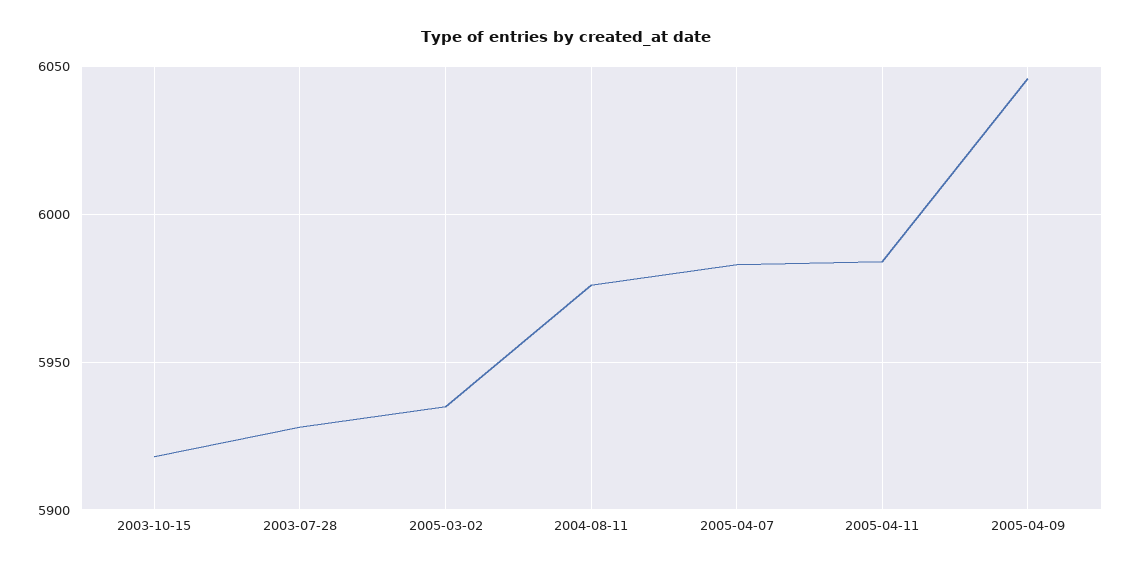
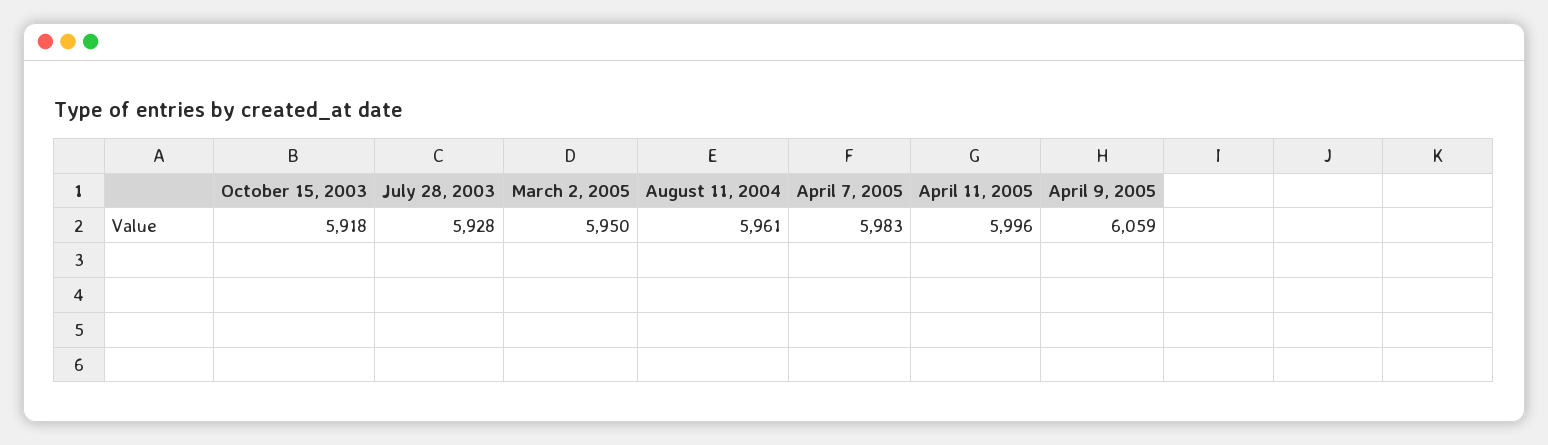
2005-03-02: 5935 -> 5950
2004-08-11: 5975 -> 5961
2005-04-11: 5985 -> 5996
2005-04-09: 6045 -> 6059

